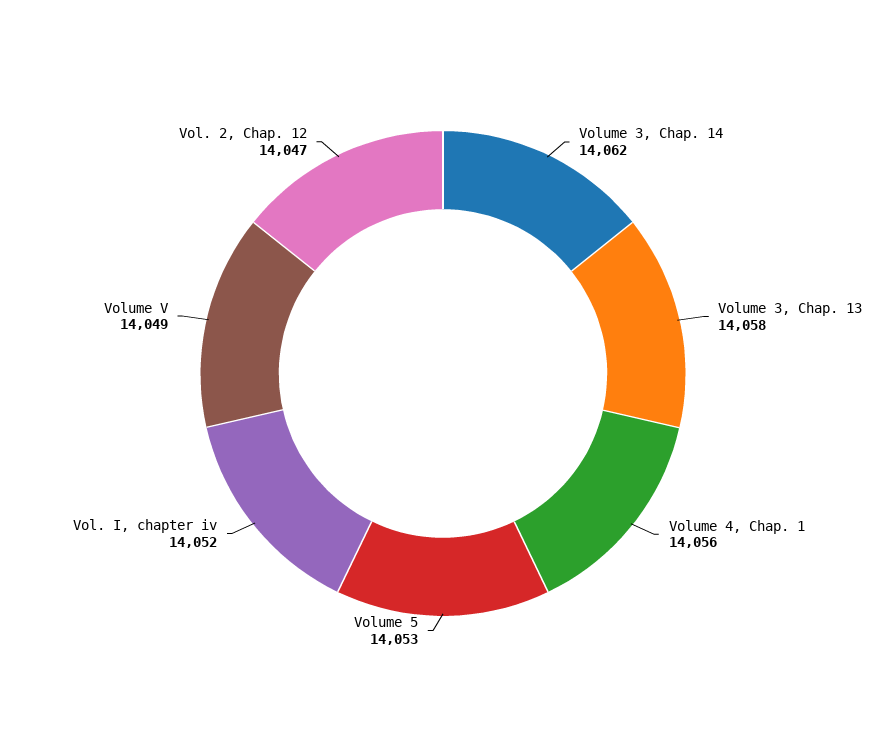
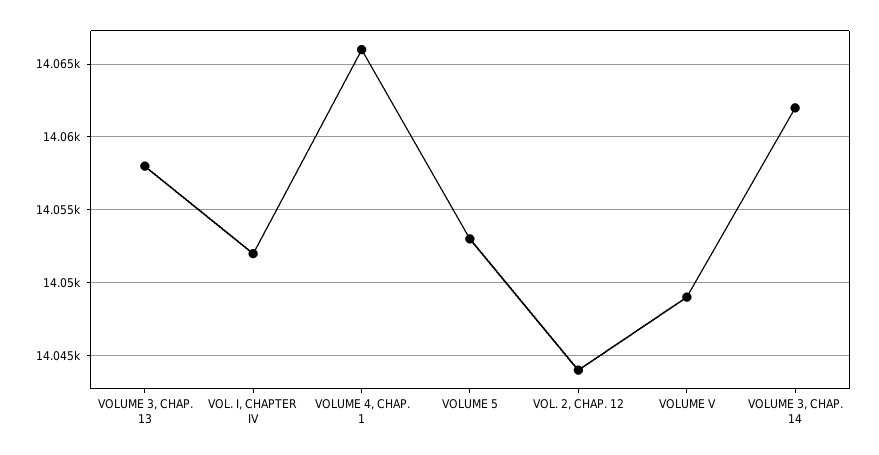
Volume 4, Chap. 1: 14056 -> 14066
Vol. 2, Chap. 12: 14047 -> 14044

